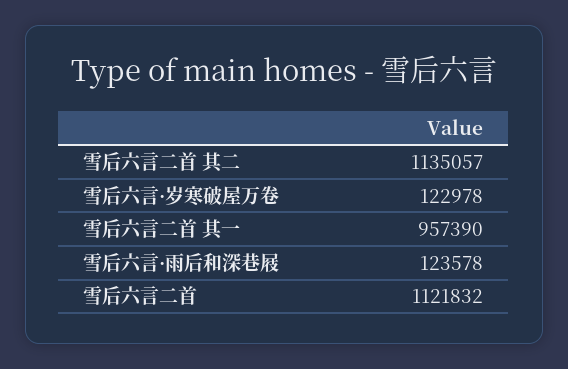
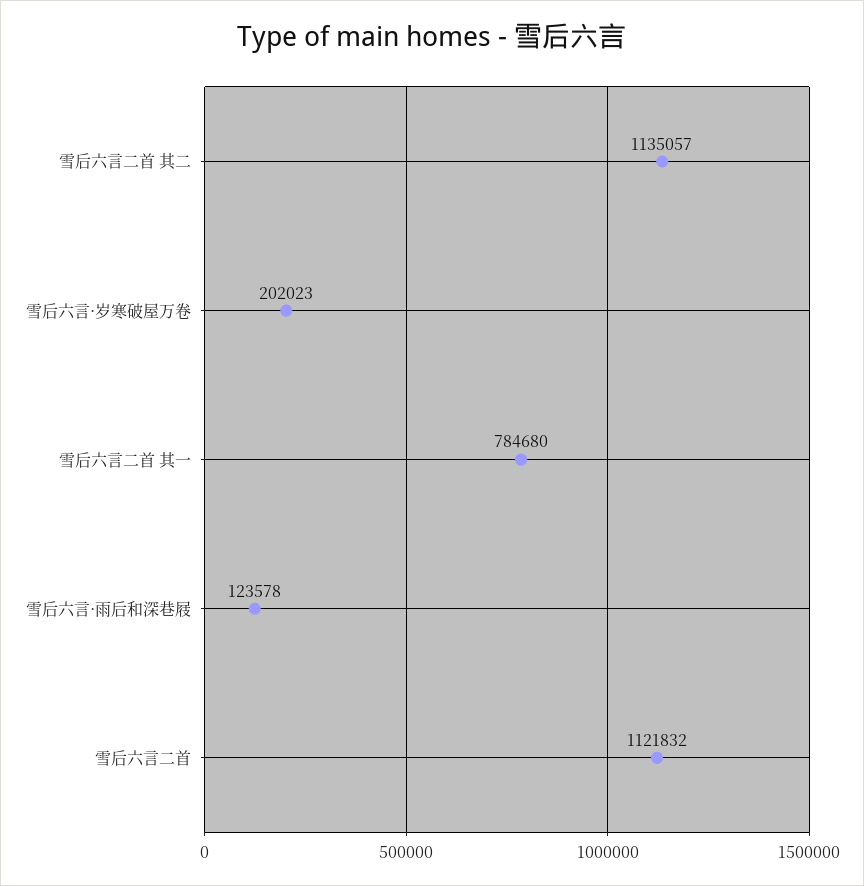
雪后六言·岁寒破屋万卷: 122978 -> 202023
雪后六言二首 其一: 957390 -> 784680

